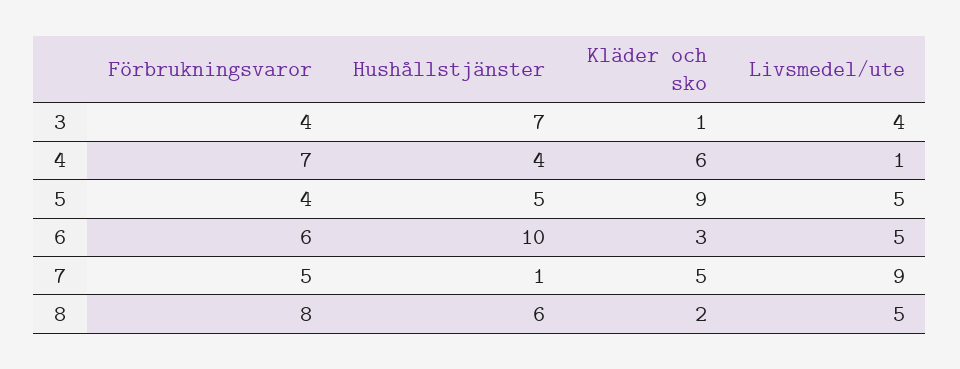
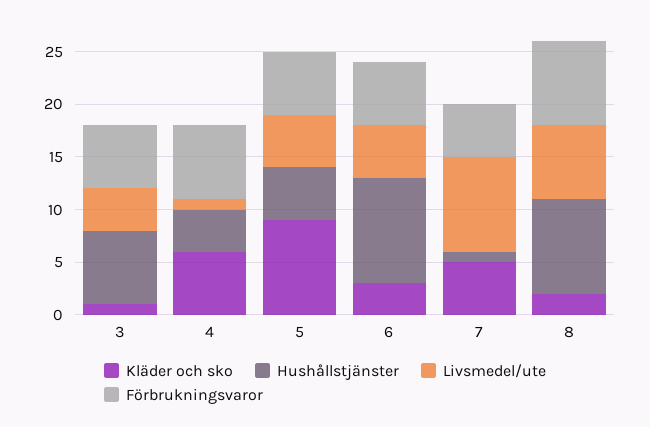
Förbrukningsvaror, 3: 4 -> 6
Förbrukningsvaror, 5: 4 -> 6
Hushållstjänster, 8: 6 -> 9
Livsmedel/ute, 8: 5 -> 7

